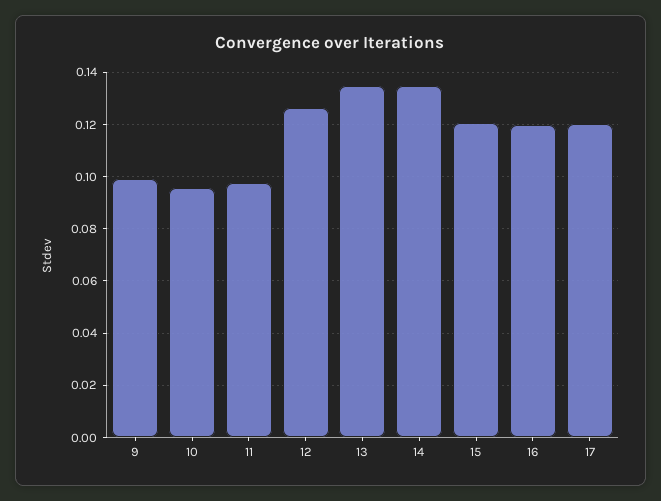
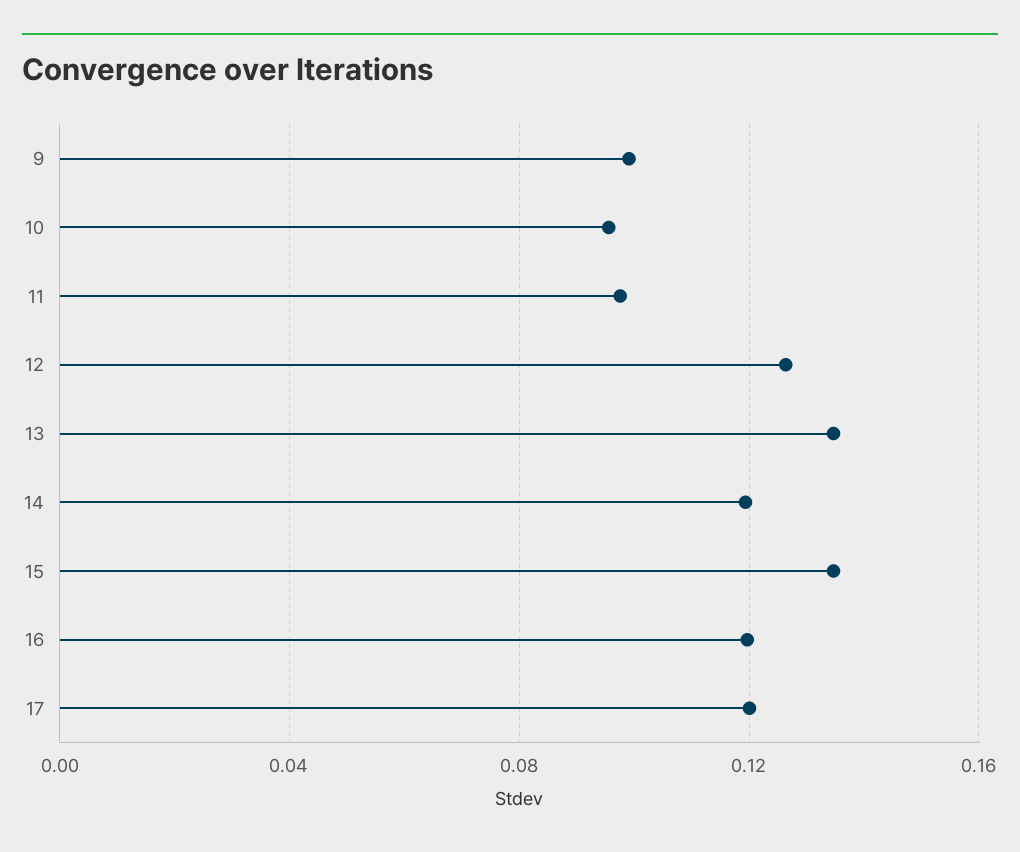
14: 0.135 -> 0.12
15: 0.12 -> 0.135

